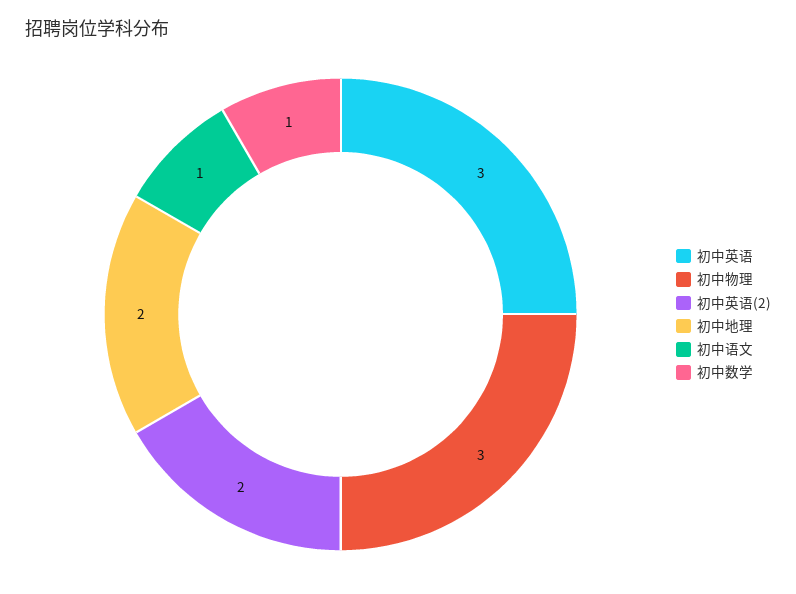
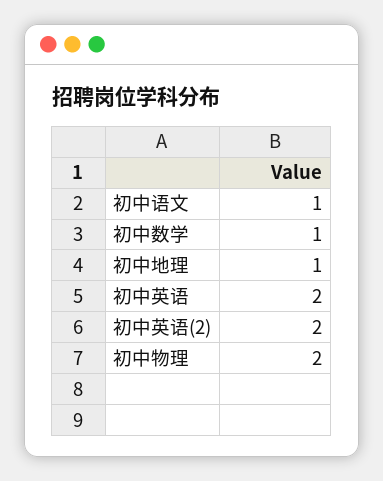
初中英语: 3 -> 2
初中物理: 3 -> 2
初中地理: 2 -> 1

